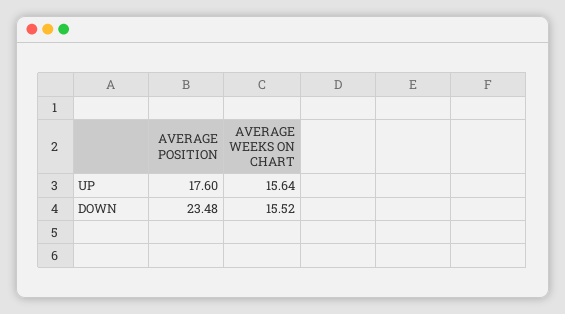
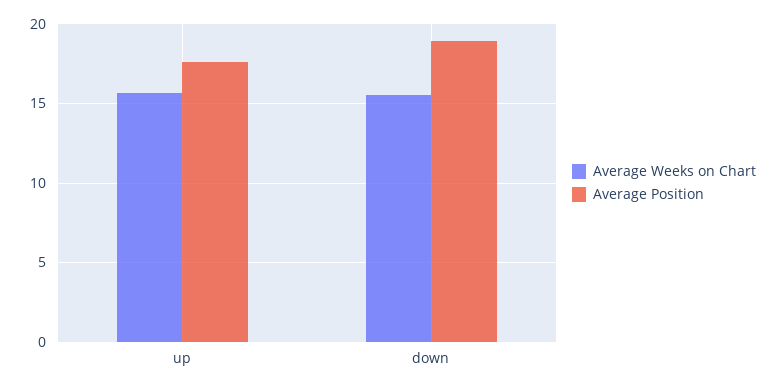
AVERAGE POSITION, DOWN: 23.48 -> 19

